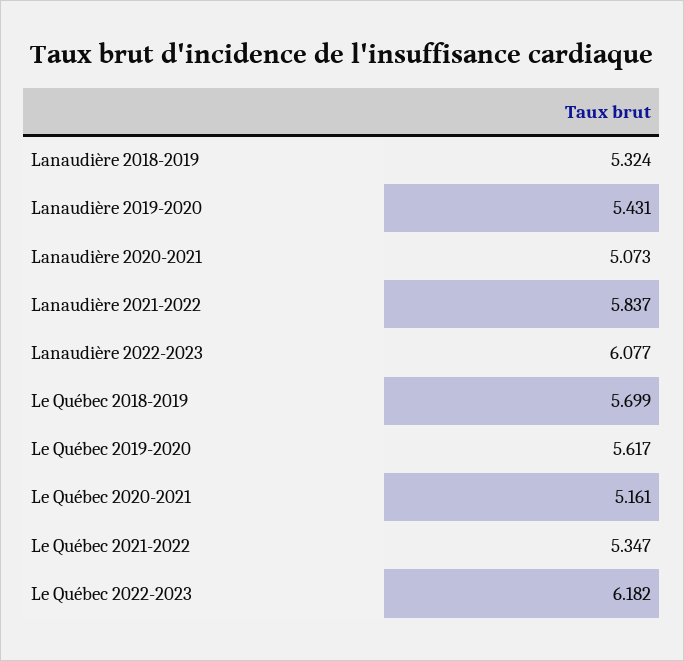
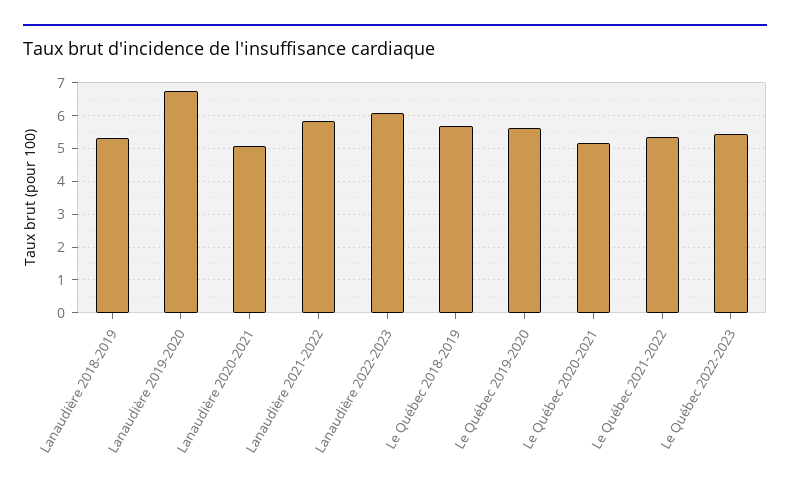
Lanaudière 2019-2020: 5.431 -> 6.8
Le Québec 2022-2023: 6.182 -> 5.4

